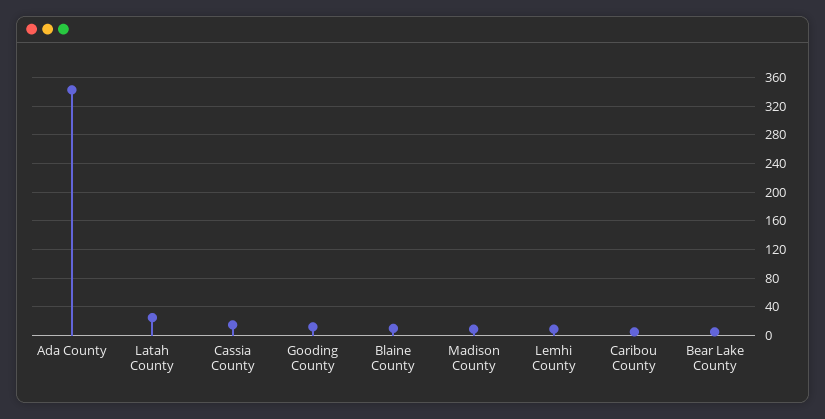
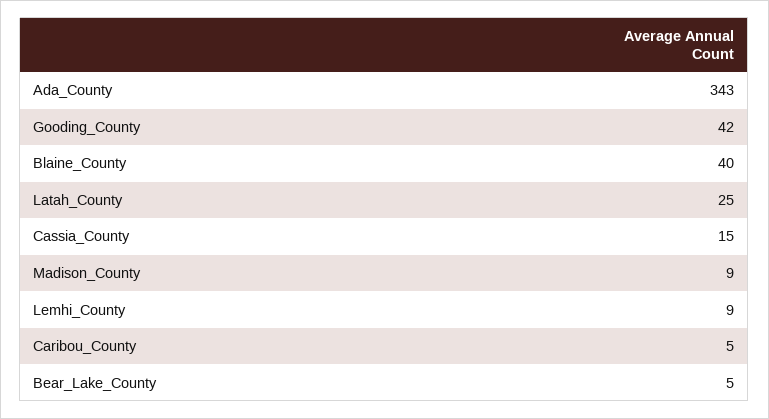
Gooding County: 10 -> 42
Blaine County: 10 -> 40

